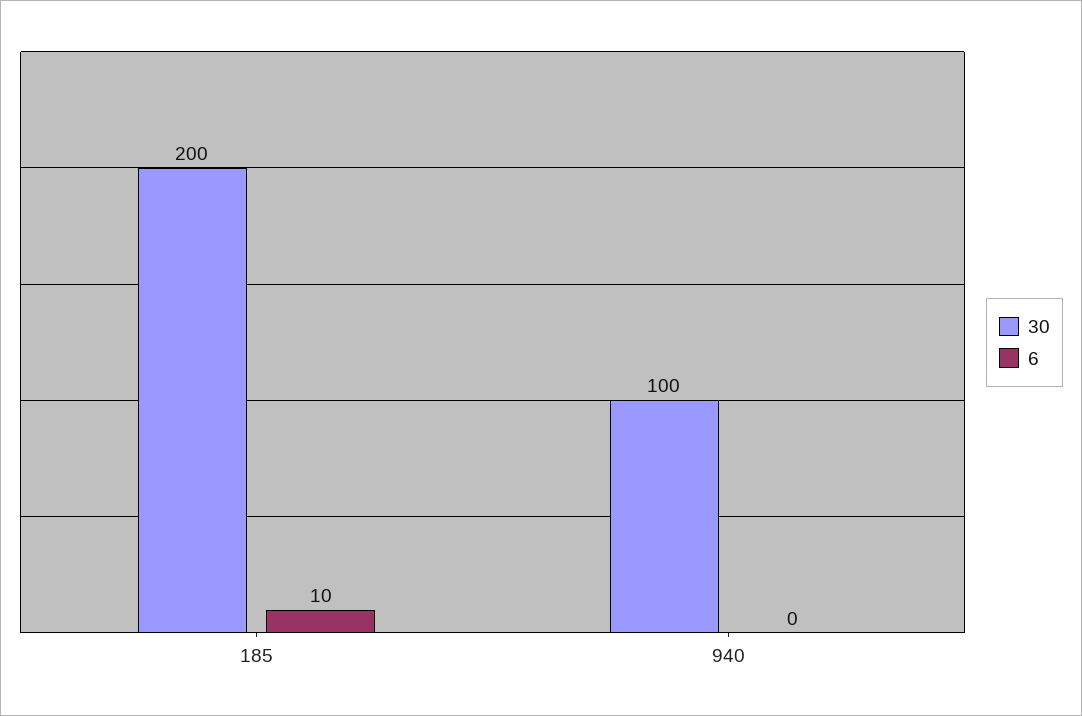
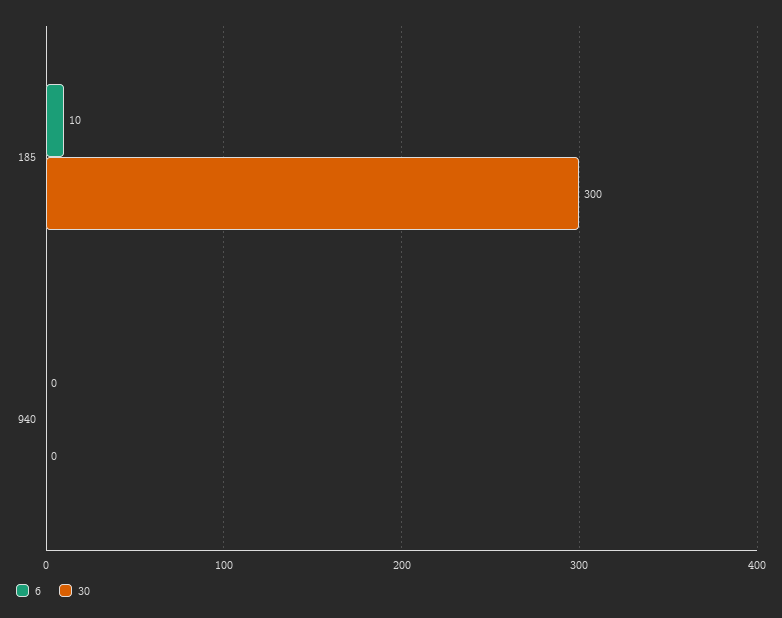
30, 185: 200 -> 300
30, 940: 100 -> 0

